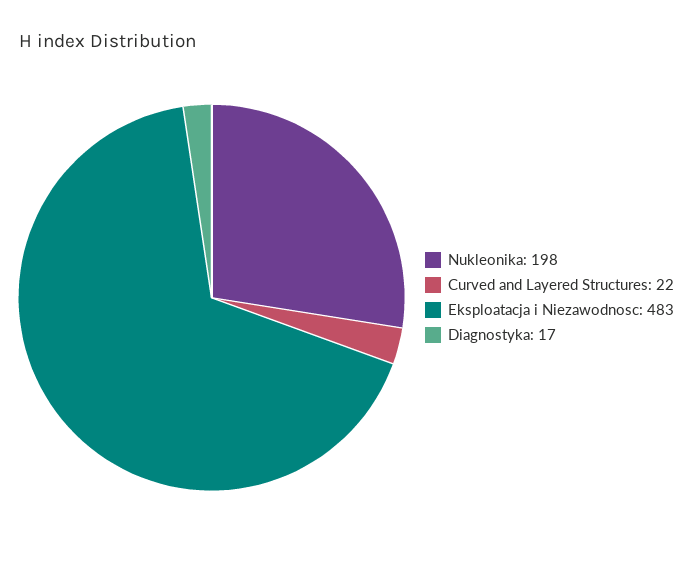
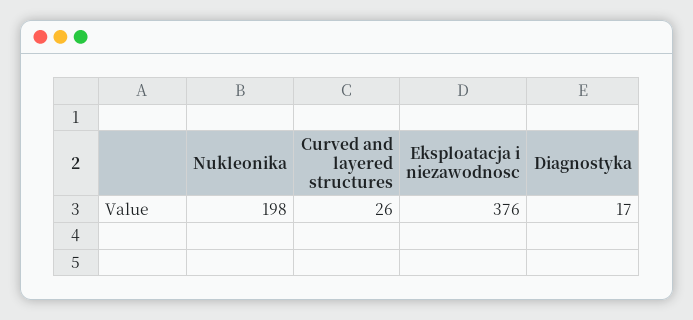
Curved and Layered Structures: 22 -> 26
Eksploatacja i Niezawodnosc: 483 -> 376

